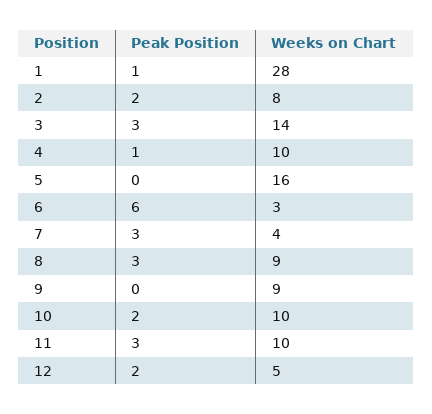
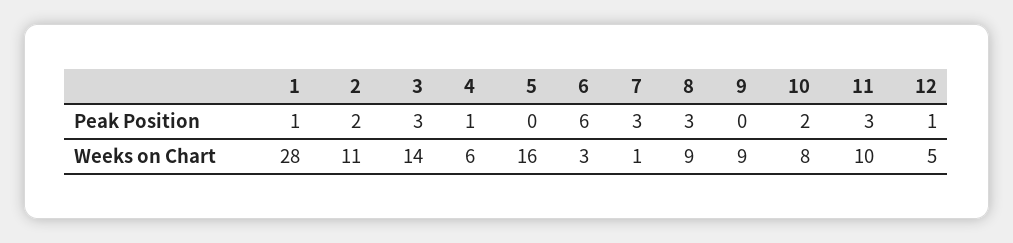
Weeks on Chart, 2: 8 -> 11
Weeks on Chart, 4: 10 -> 6
Weeks on Chart, 7: 4 -> 1
Weeks on Chart, 10: 10 -> 8
Peak Position, 12: 2 -> 1

